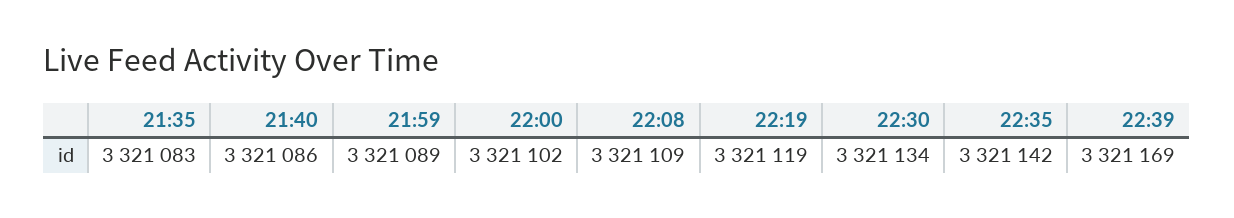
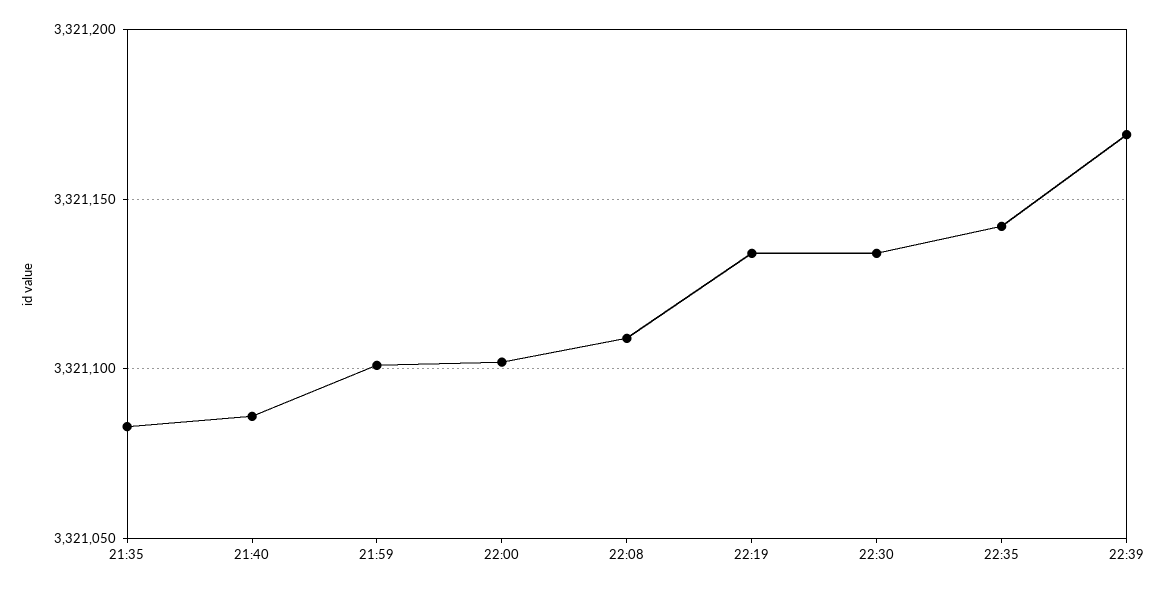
21:59: 3321089 -> 3321100
22:19: 3321119 -> 3321135

